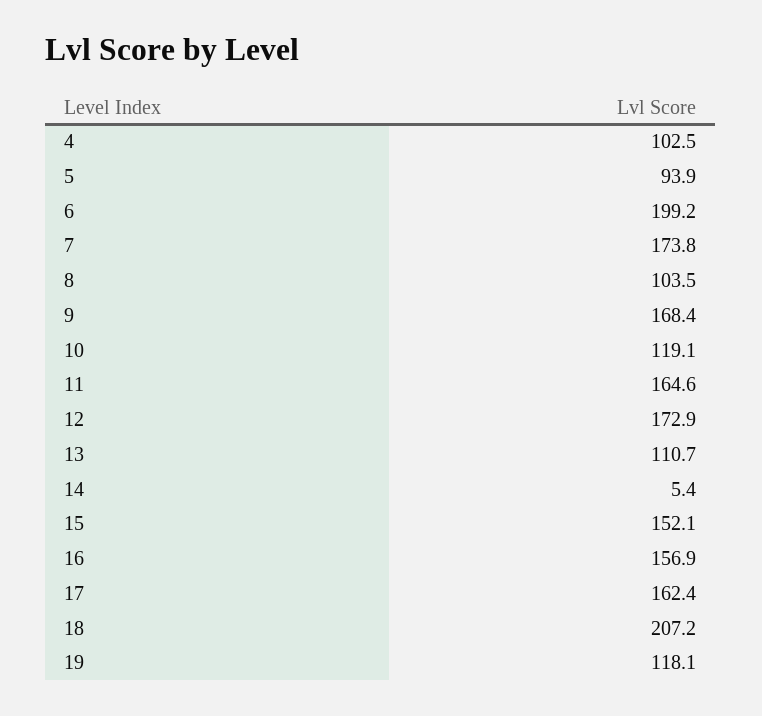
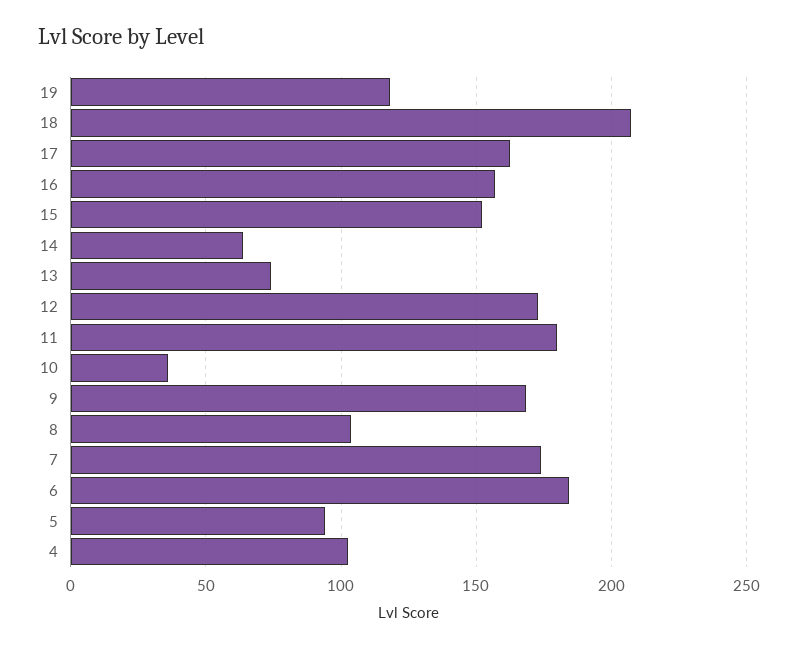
6: 199.2 -> 185
10: 119.1 -> 35
11: 164.6 -> 180
13: 110.7 -> 75
14: 5.4 -> 65

